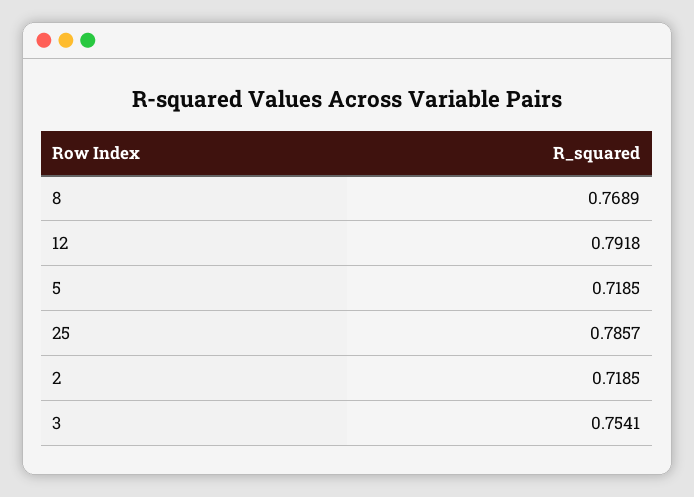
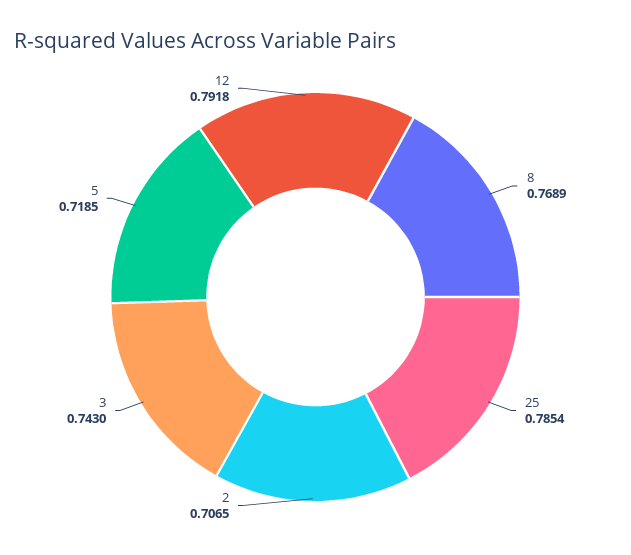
25: 0.7857 -> 0.7854
2: 0.7185 -> 0.7065
3: 0.7541 -> 0.743

